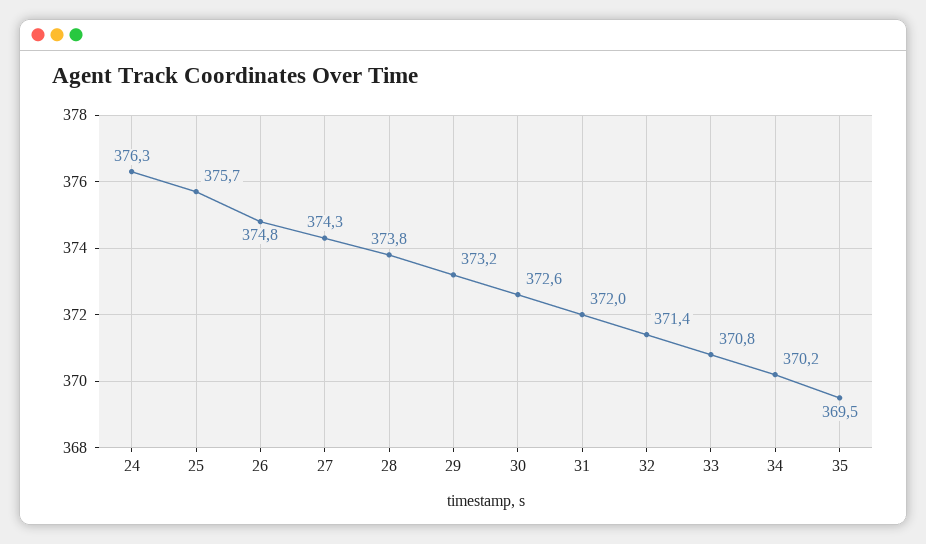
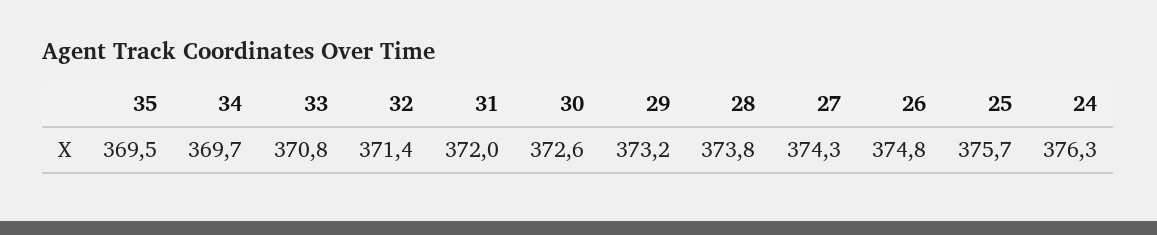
34: 370.2 -> 369.7

